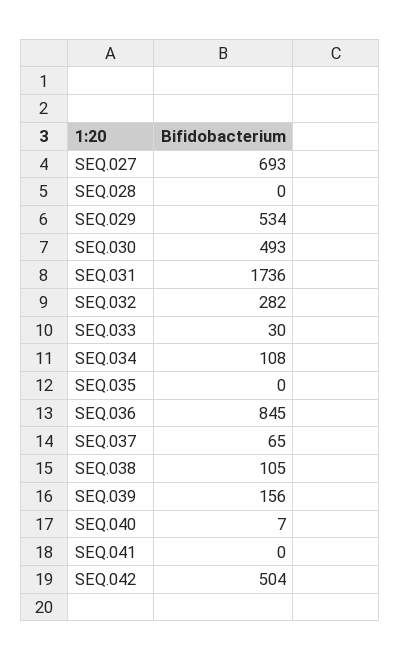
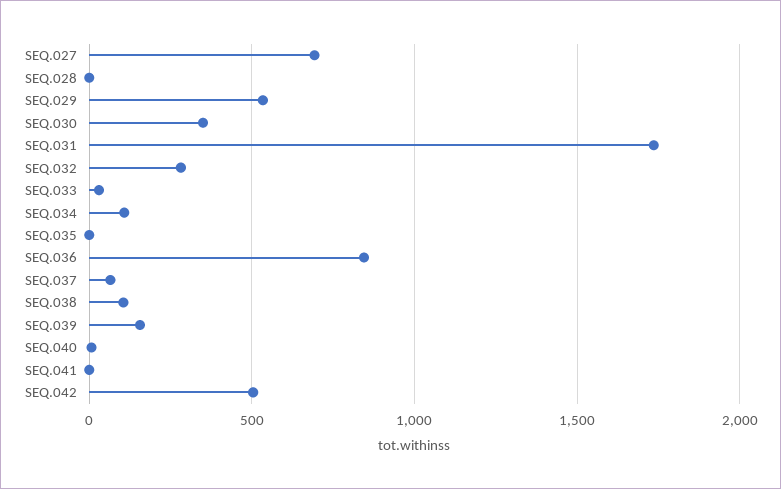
SEQ.030: 493 -> 350

